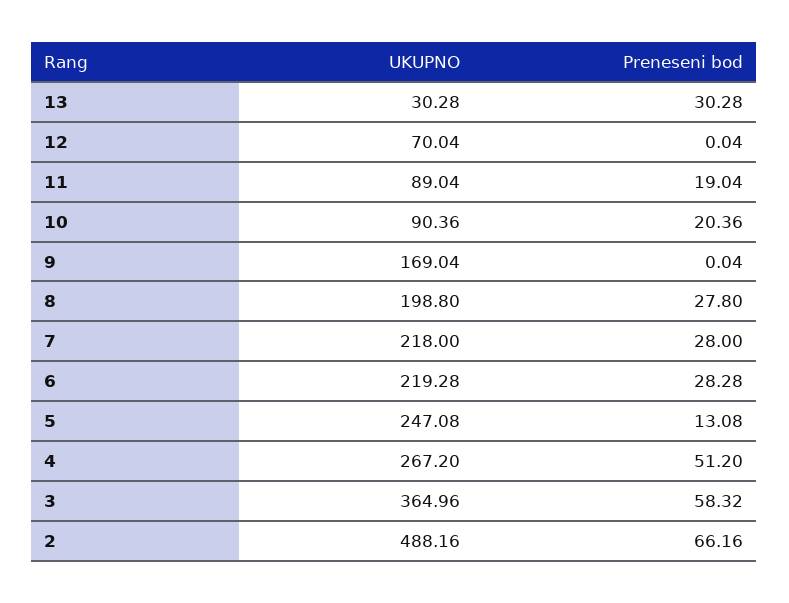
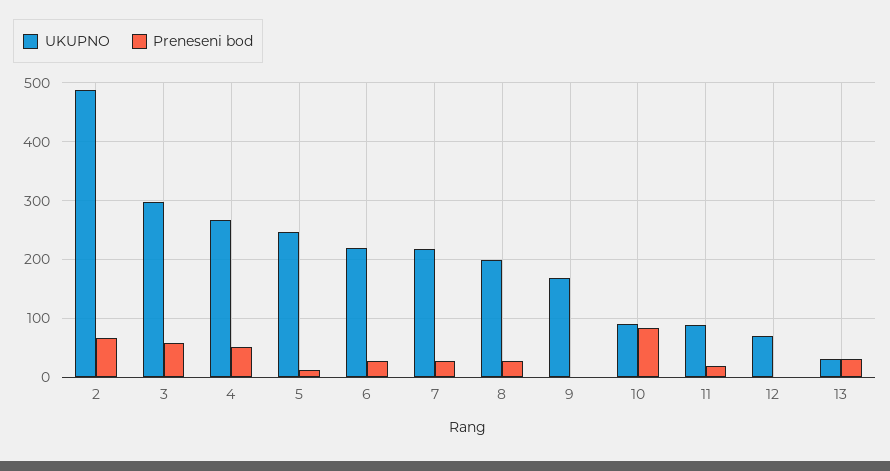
Preneseni bod, 10: 20.36 -> 80
UKUPNO, 3: 364.96 -> 300

